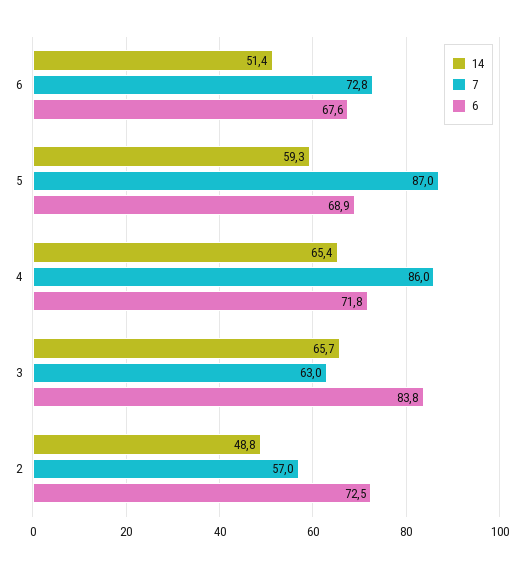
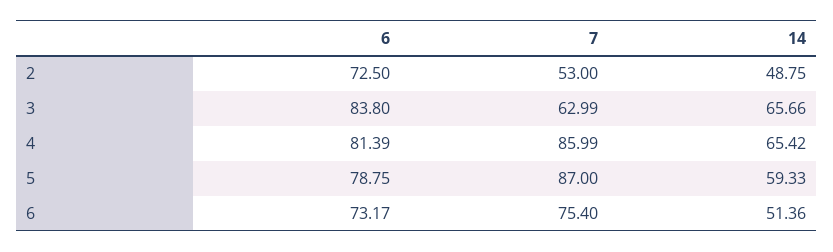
7, 6: 72.8 -> 75.4
6, 6: 67.6 -> 73.17
6, 5: 68.9 -> 78.75
6, 4: 71.8 -> 81.39
7, 2: 57 -> 53

